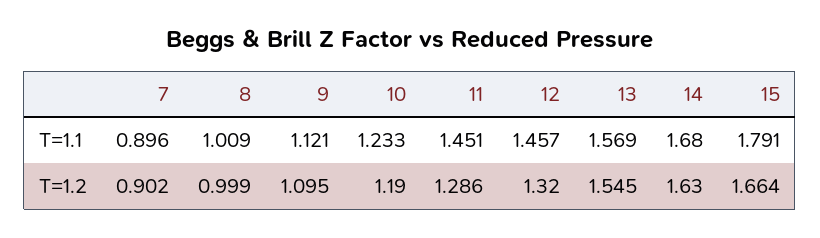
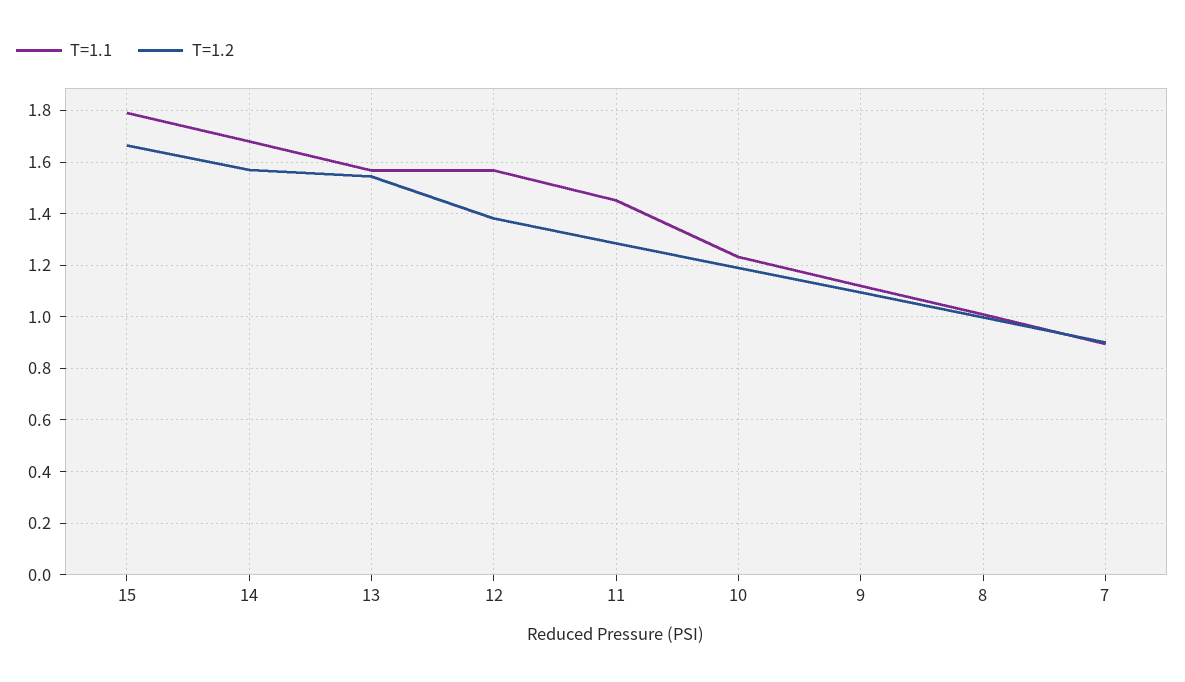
T=1.1, 12: 1.457 -> 1.575
T=1.2, 12: 1.32 -> 1.375
T=1.2, 14: 1.63 -> 1.575

